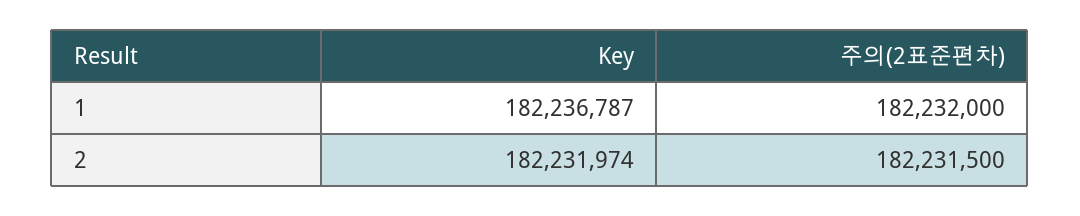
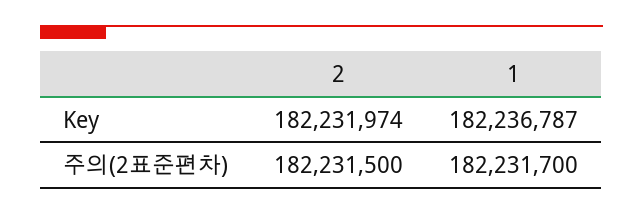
주의(2표준편차), 1: 182232000 -> 182231700

